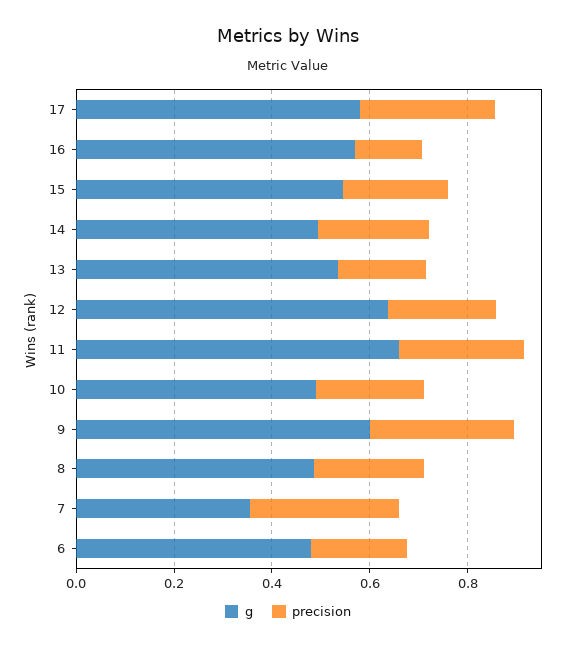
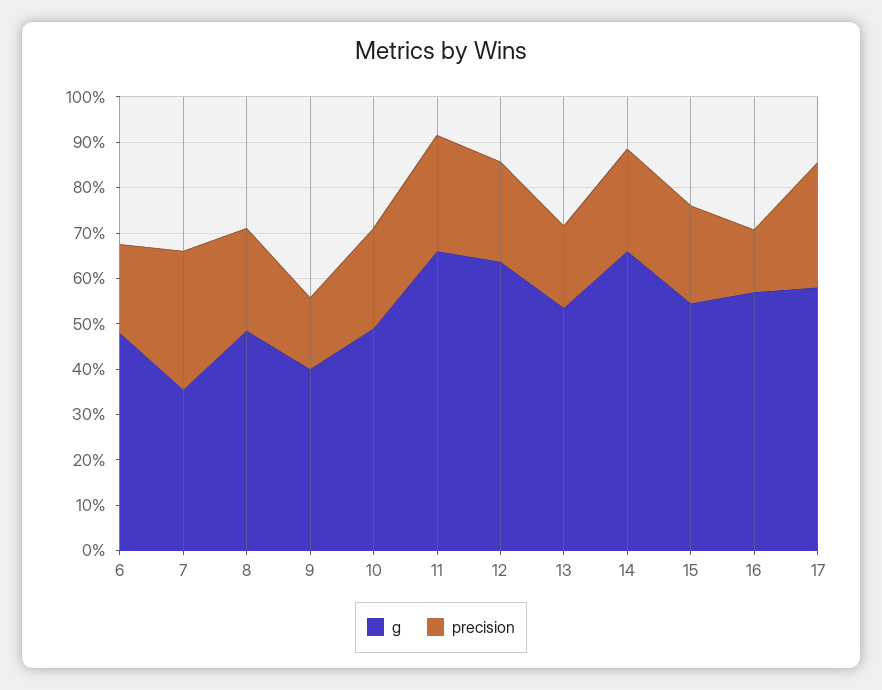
g, 14: 0.5 -> 0.66
g, 9: 0.6 -> 0.4
precision, 9: 0.3 -> 0.16

